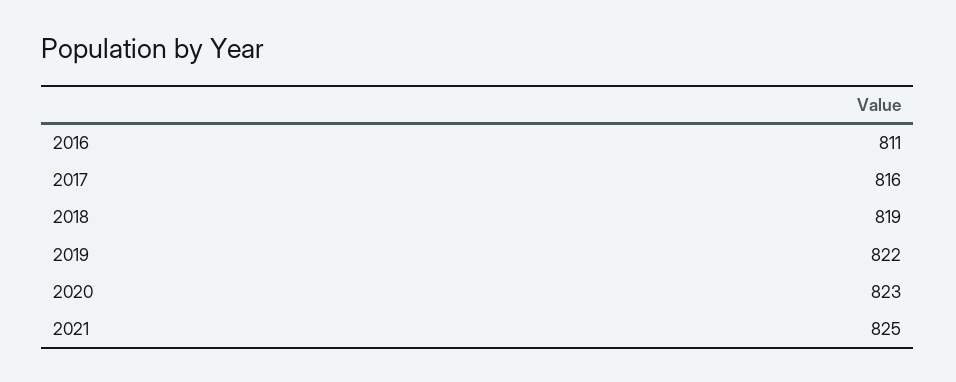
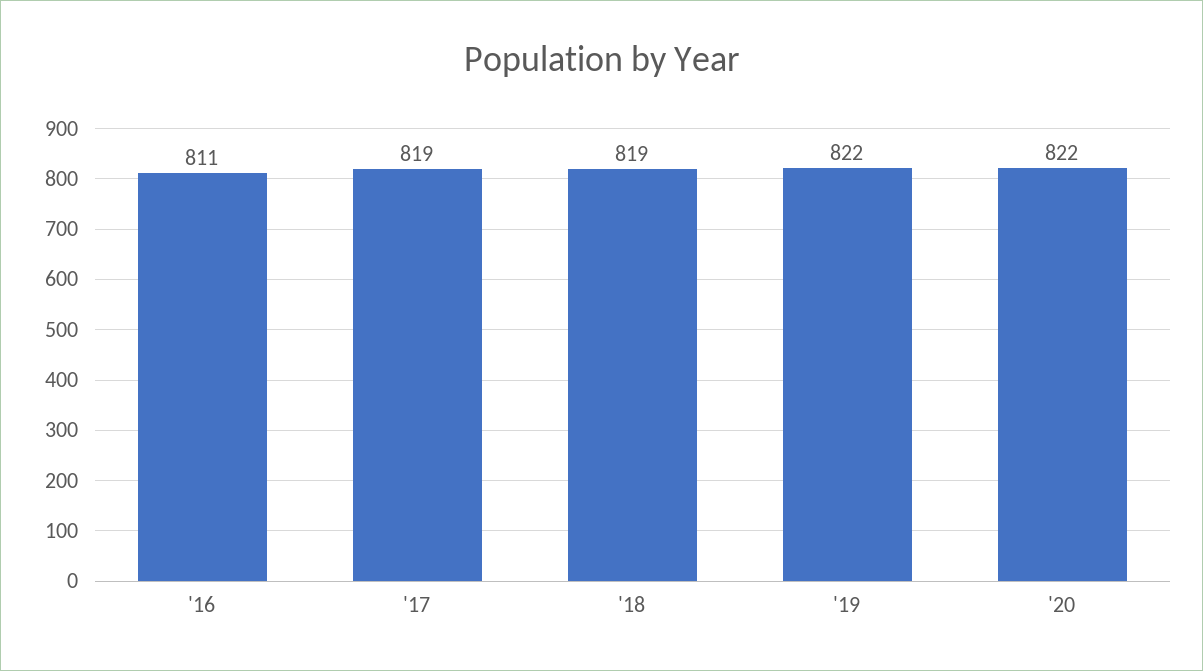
2017: 816 -> 819
2020: 823 -> 822
2021: 825 -> none

